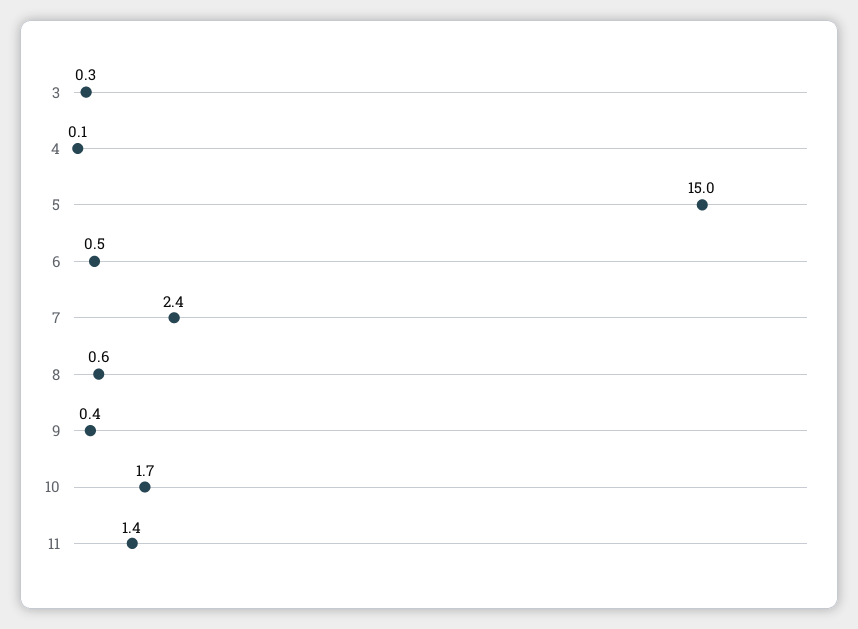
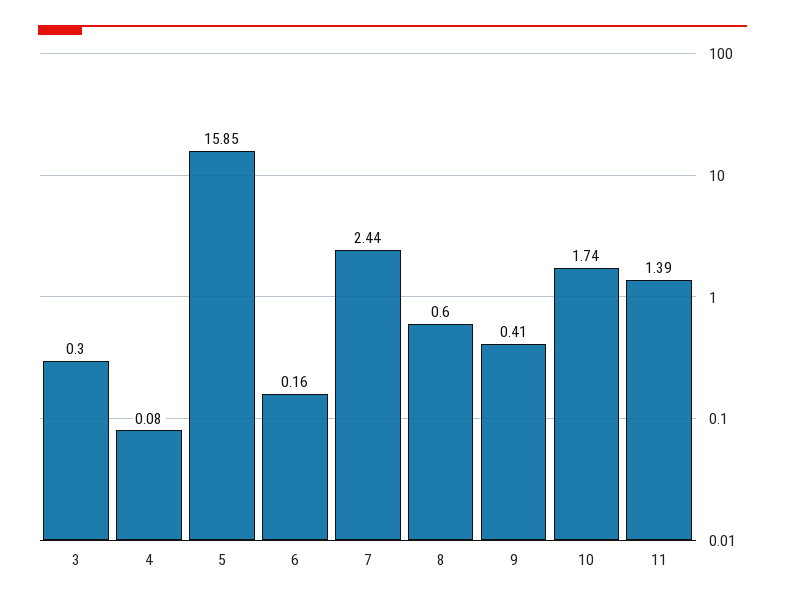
5: 15 -> 15.85
6: 0.5 -> 0.16

